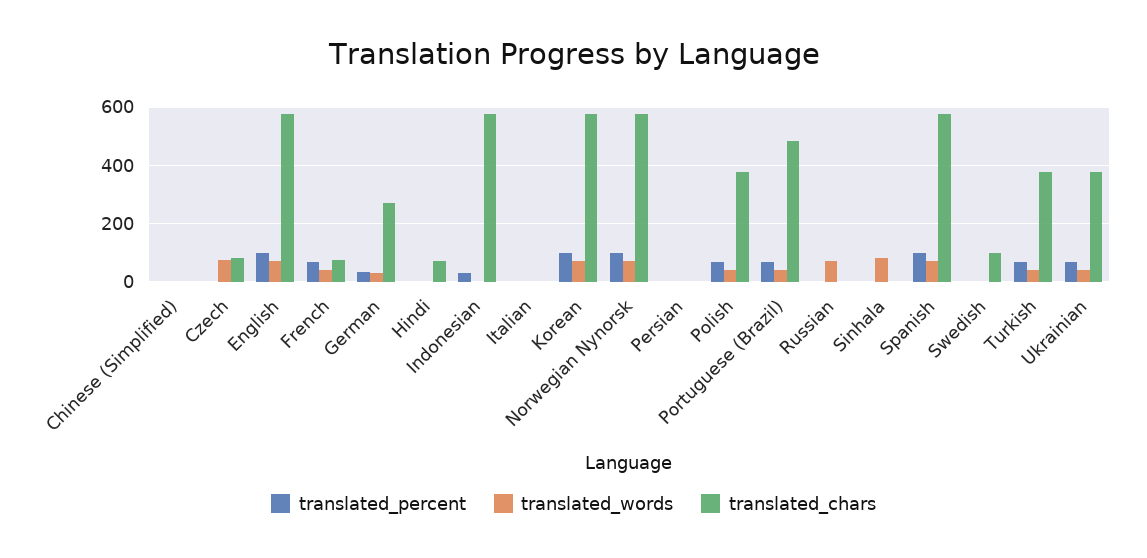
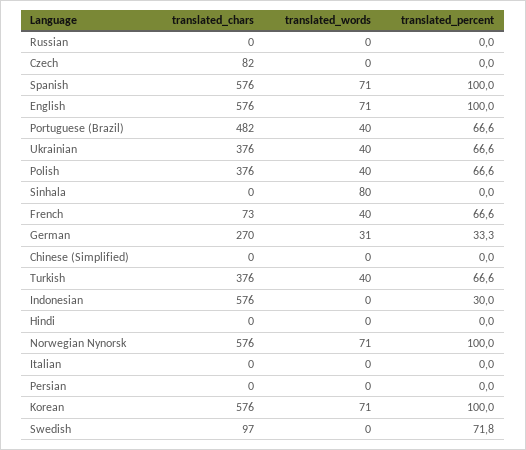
translated_words, Czech: 75 -> 0
translated_chars, Hindi: 75 -> 0
translated_words, Russian: 75 -> 0
translated_percent, Swedish: 0 -> 71.8

